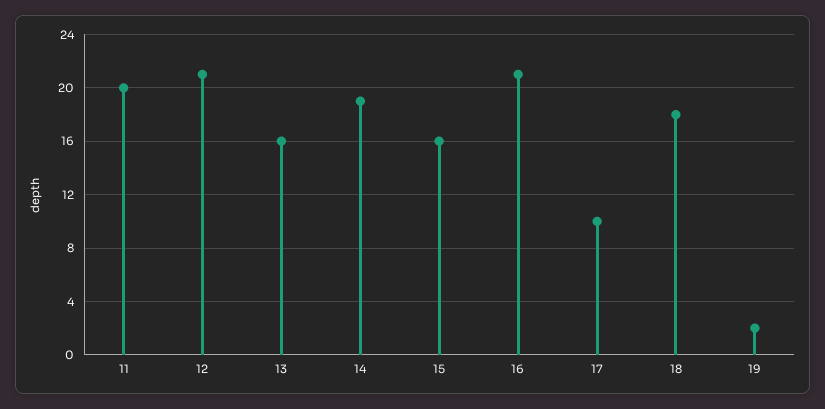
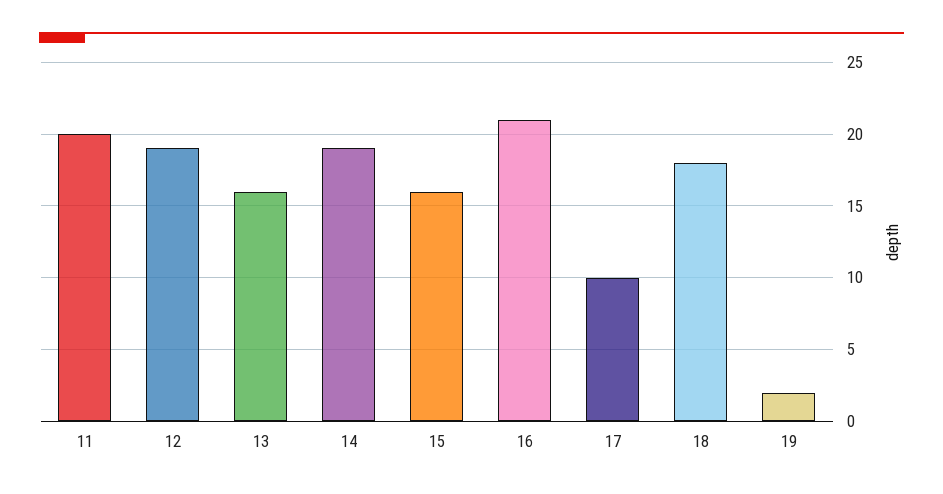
12: 21 -> 19

